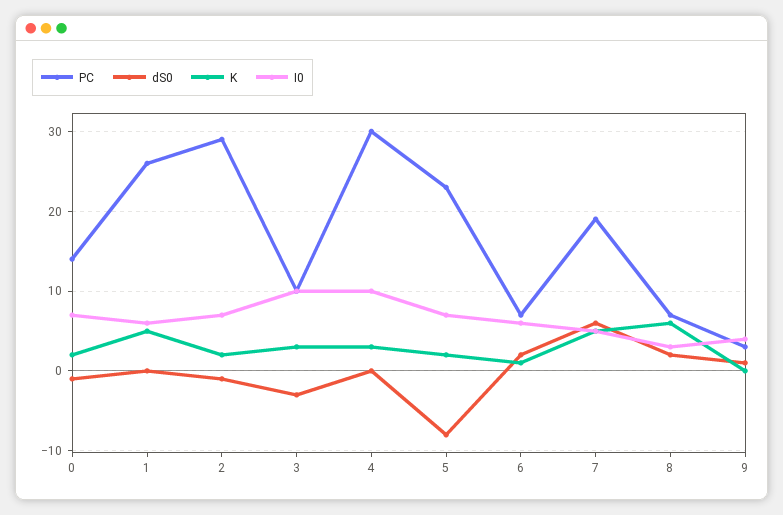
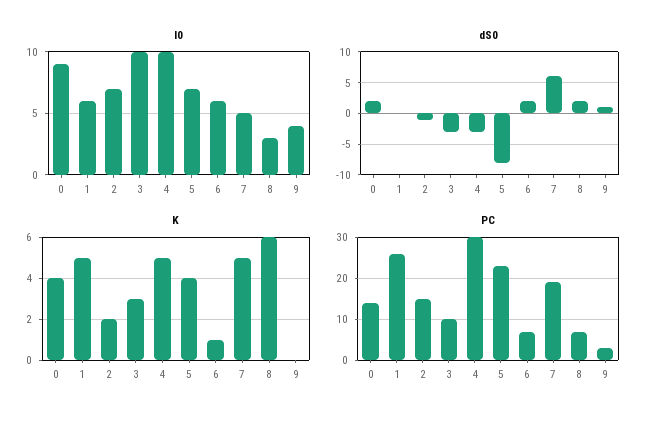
dS0, 0: -1 -> 2
K, 0: 2 -> 4
I0, 0: 7 -> 9
PC, 2: 29 -> 15
dS0, 4: 0 -> -3
K, 4: 3 -> 5
K, 5: 2 -> 4

